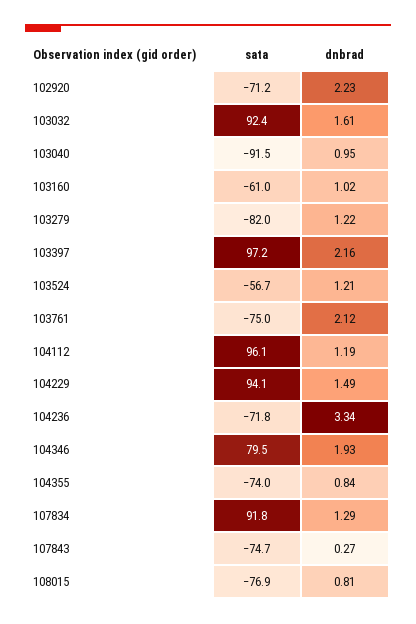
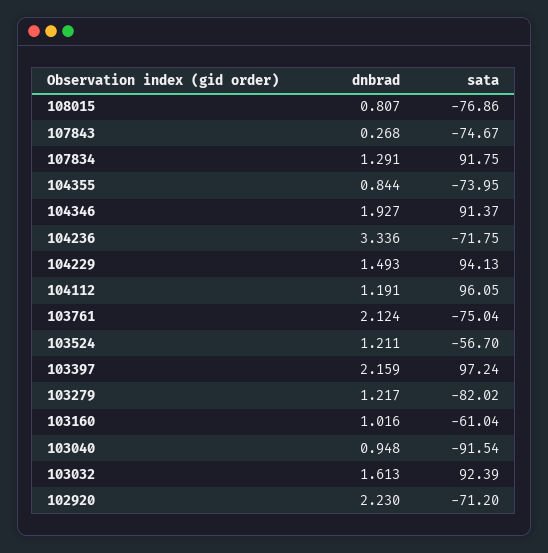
sata, 104346: 79.5 -> 91.37

